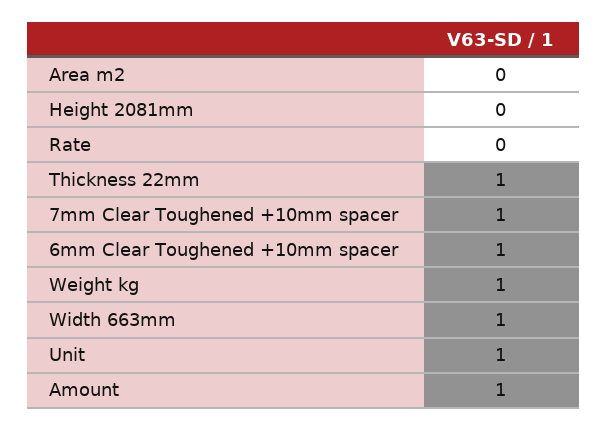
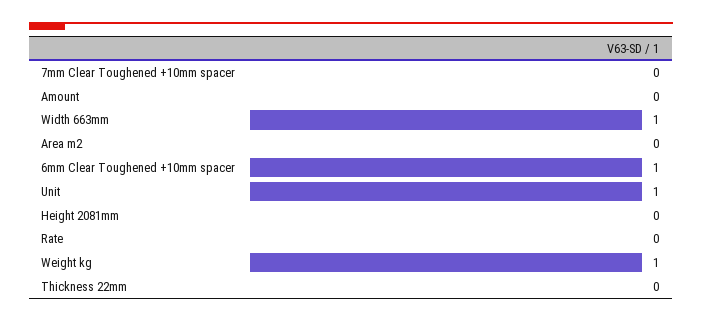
Thickness 22mm: 1 -> 0
7mm Clear Toughened +10mm spacer: 1 -> 0
Amount: 1 -> 0

